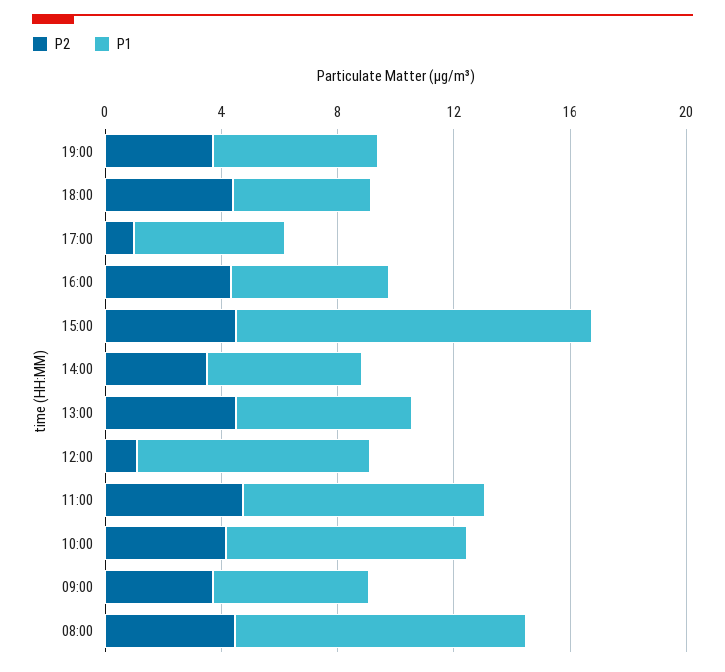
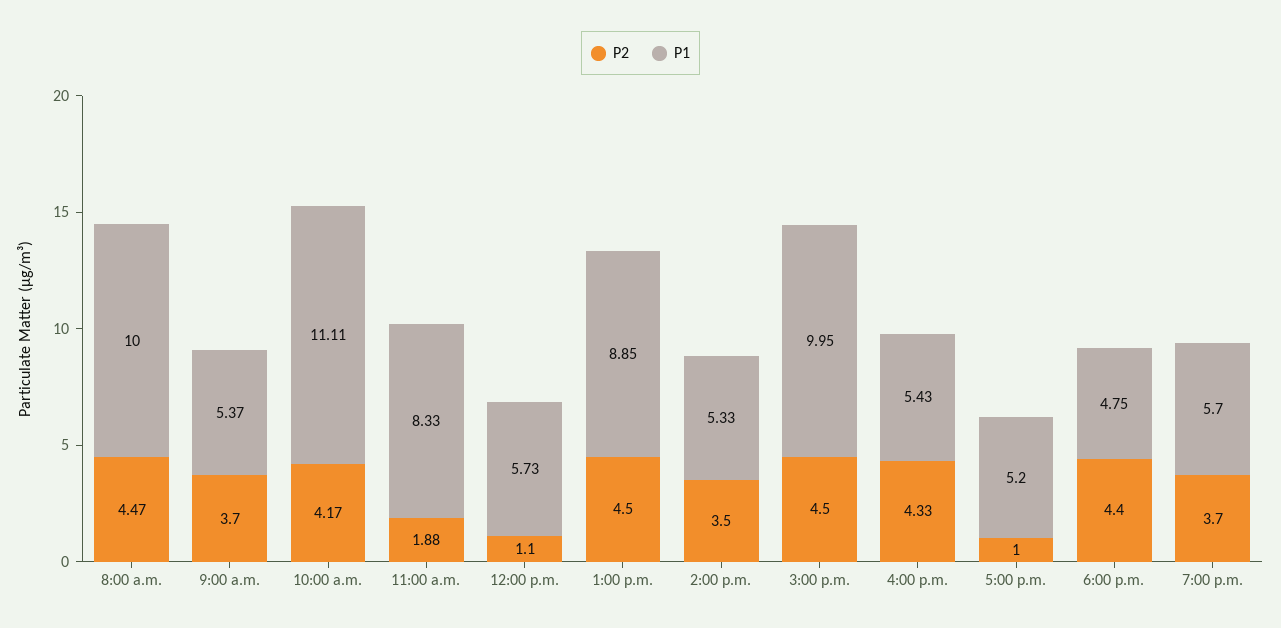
P1, 15:00: 12 -> 9.95
P1, 13:00: 6 -> 8.85
P1, 12:00: 8 -> 5.73
P2, 11:00: 5 -> 1.88
P1, 10:00: 8 -> 11.11

